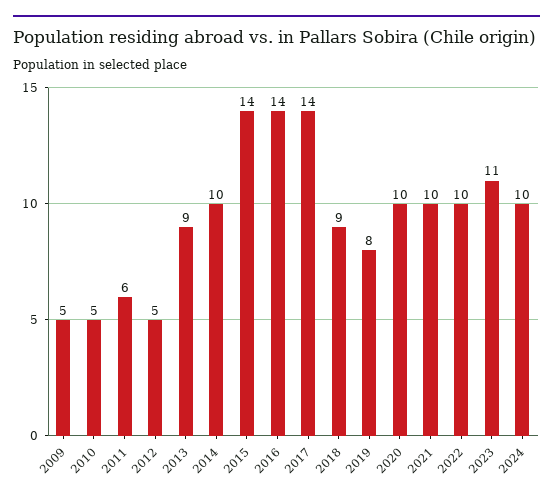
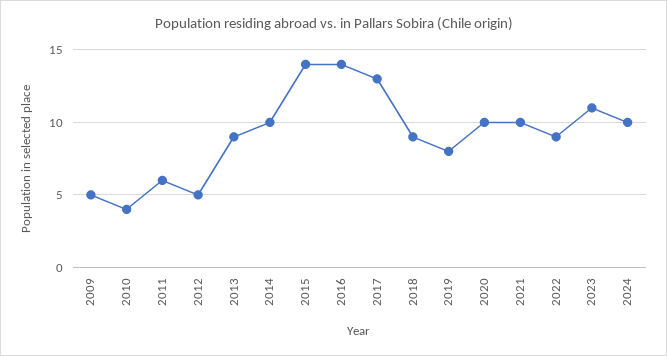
2010: 5 -> 4
2017: 14 -> 13
2022: 10 -> 9

